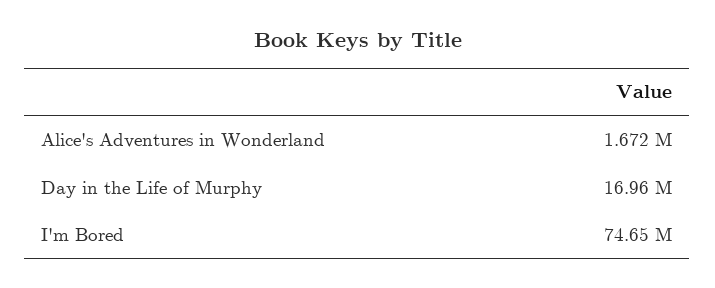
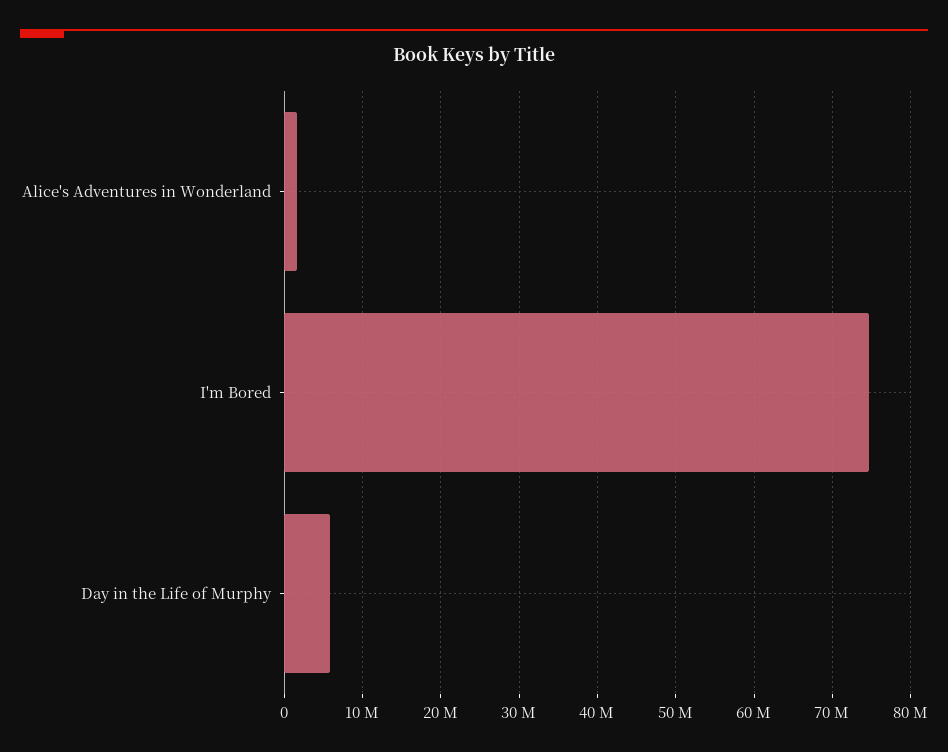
Day in the Life of Murphy: 16960000 -> 6000000

